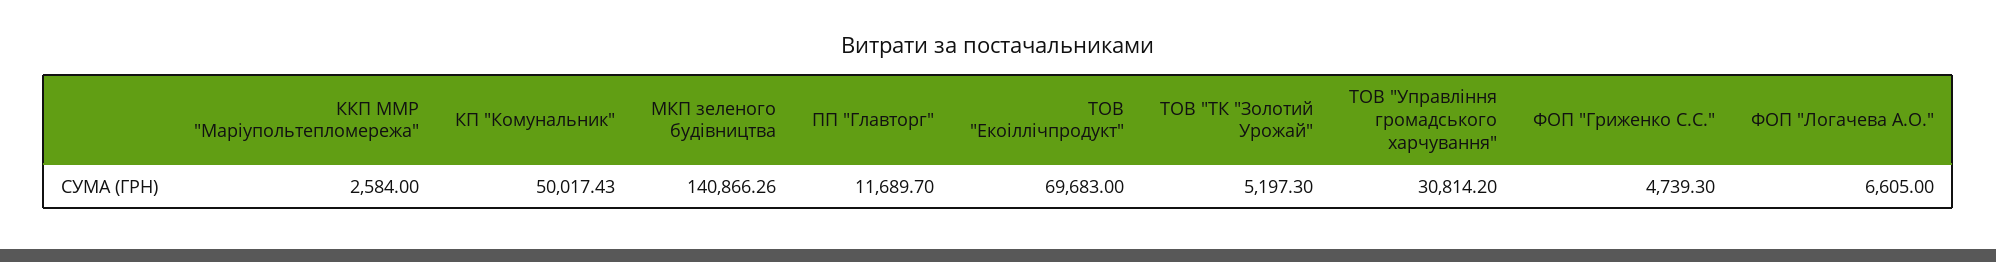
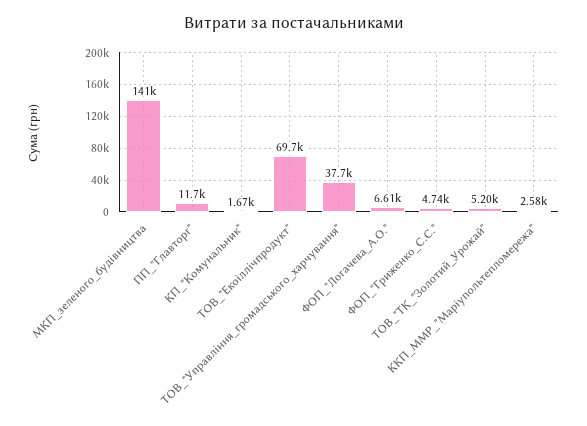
КП "Комунальник": 50017.43 -> 1670
ТОВ "Управління громадського харчування": 30814.2 -> 37700

